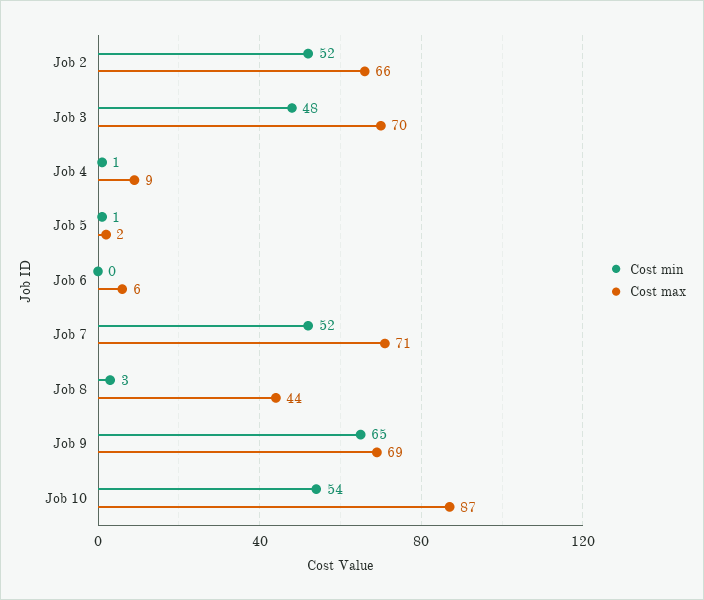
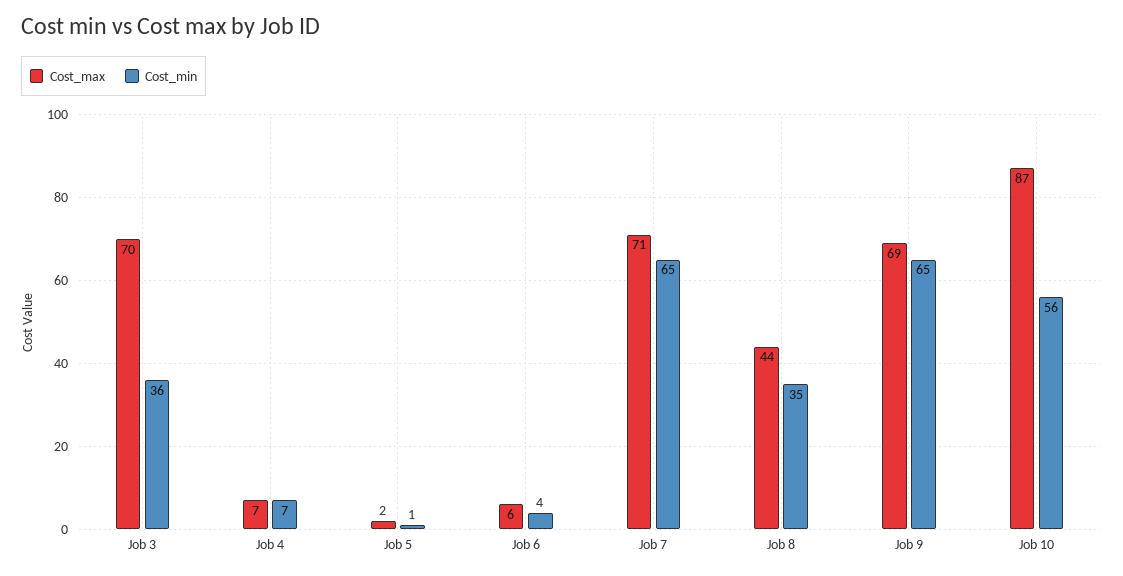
Cost min, Job 2: 52 -> none
Cost max, Job 2: 66 -> none
Cost min, Job 3: 48 -> 36
Cost min, Job 4: 1 -> 7
Cost max, Job 4: 9 -> 7
Cost min, Job 6: 0 -> 4
Cost min, Job 7: 52 -> 65
Cost min, Job 8: 3 -> 35
Cost min, Job 10: 54 -> 56

